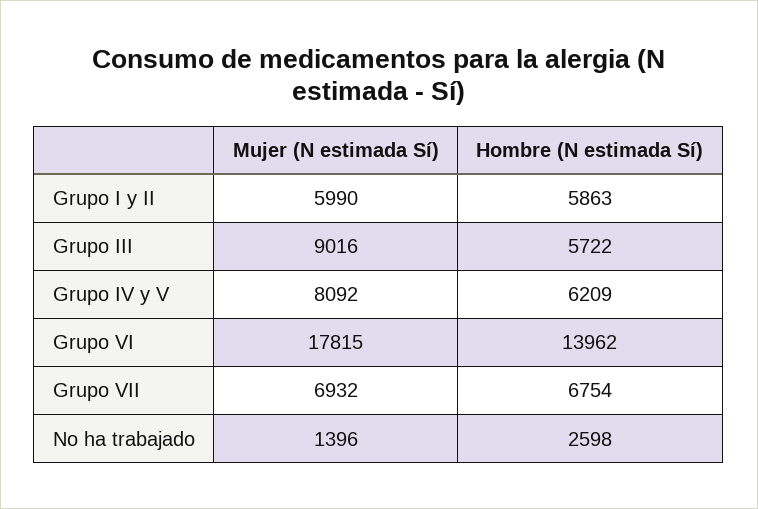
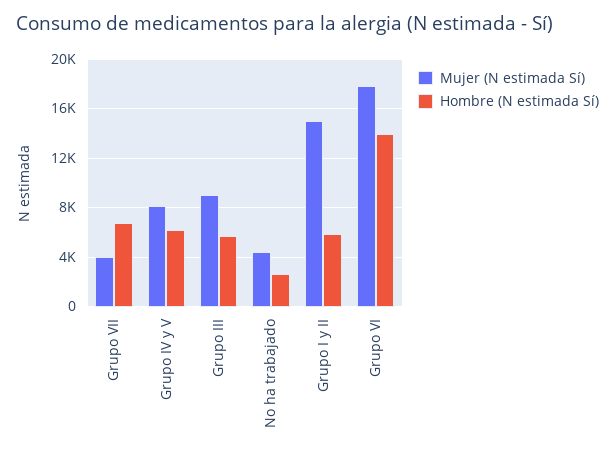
Mujer (N estimada Sí), Grupo I y II: 5990 -> 15000
Mujer (N estimada Sí), Grupo VII: 6932 -> 4000
Mujer (N estimada Sí), No ha trabajado: 1396 -> 4500

